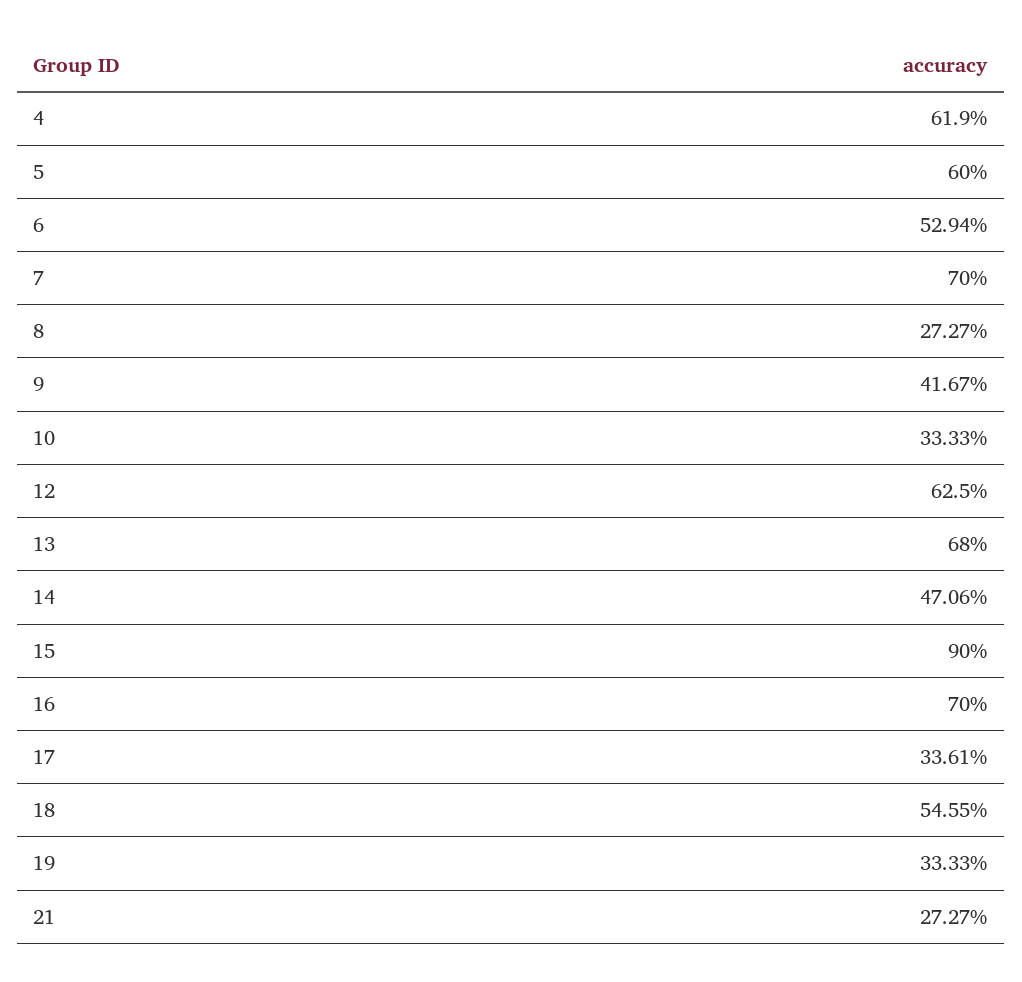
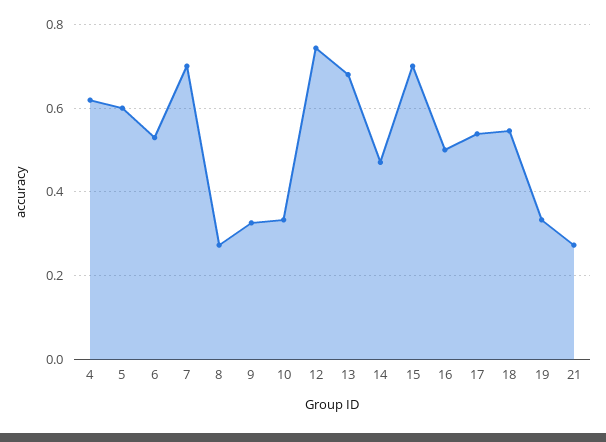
9: 0.4167 -> 0.32
12: 0.625 -> 0.74
15: 0.9 -> 0.7
16: 0.7 -> 0.5
17: 0.3361 -> 0.54

